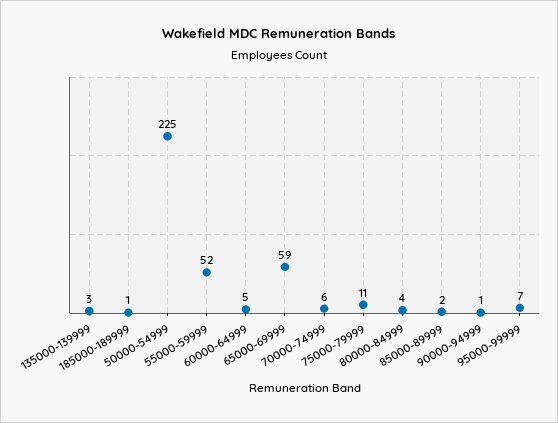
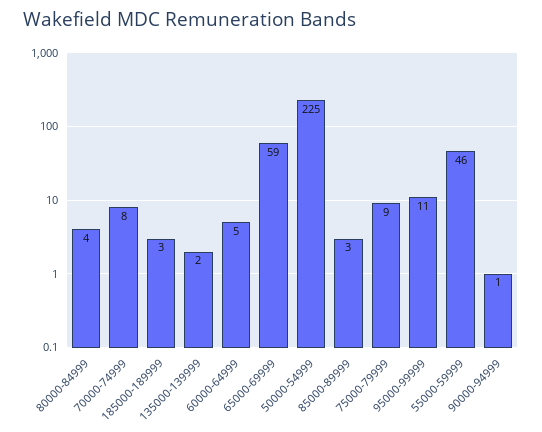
135000-139999: 3 -> 2
185000-189999: 1 -> 3
55000-59999: 52 -> 46
70000-74999: 6 -> 8
75000-79999: 11 -> 9
85000-89999: 2 -> 3
95000-99999: 7 -> 11

